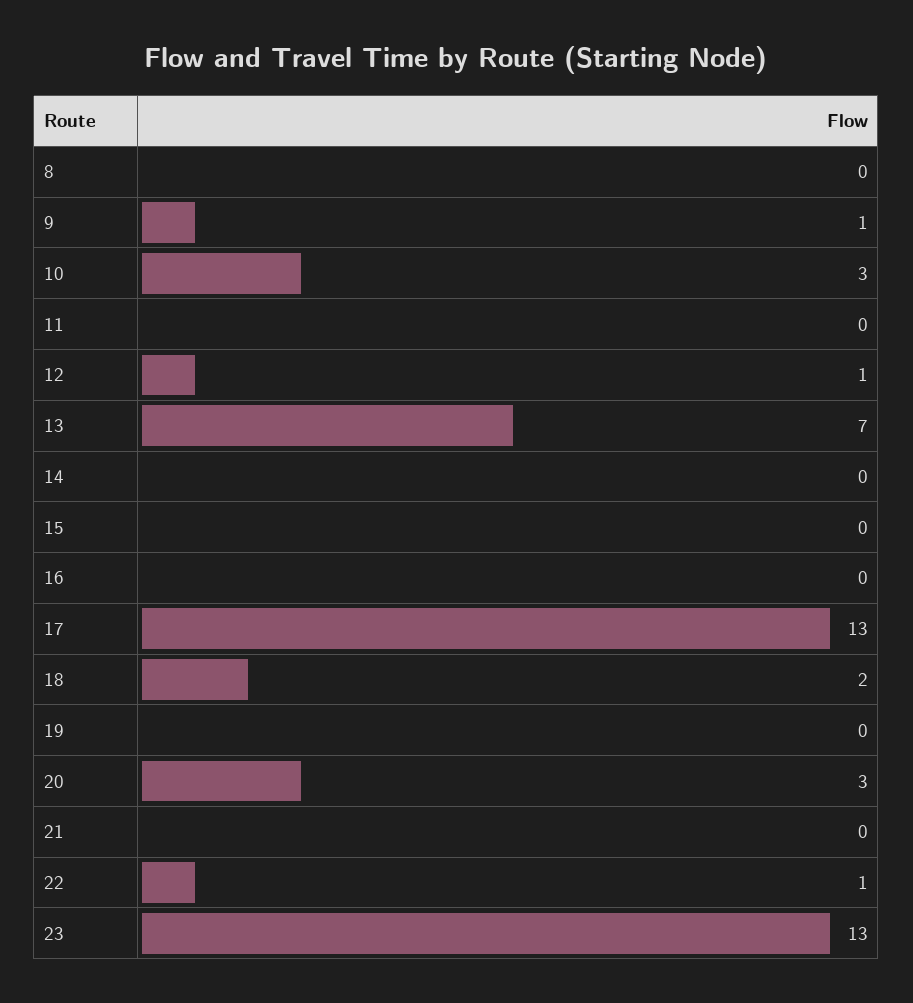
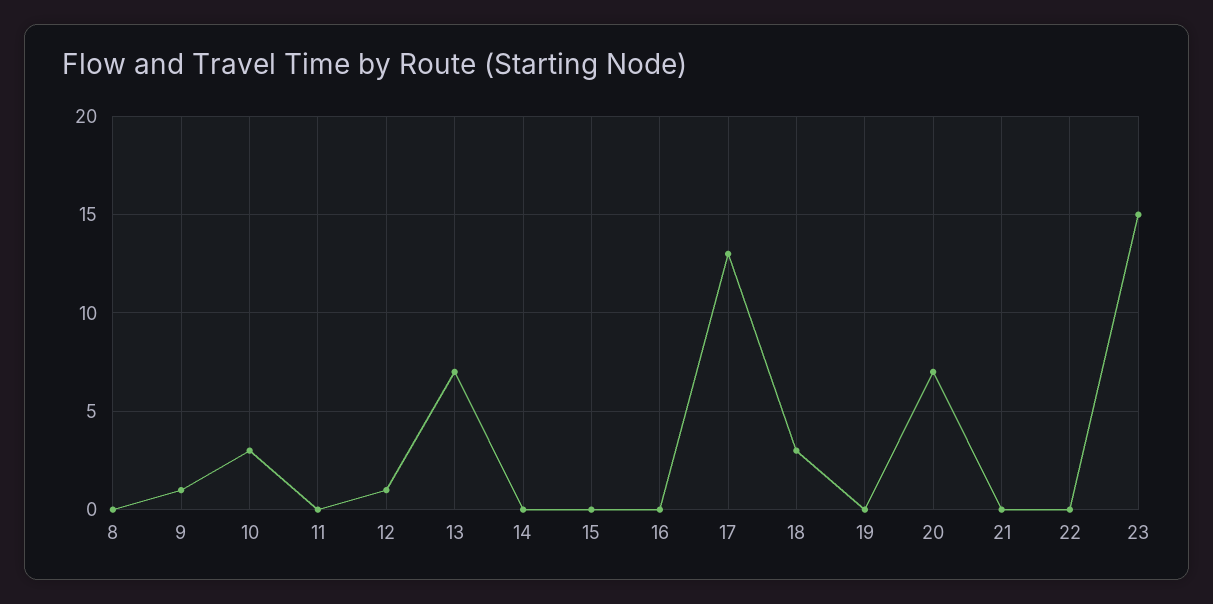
18: 2 -> 3
20: 3 -> 7
22: 1 -> 0
23: 13 -> 15

